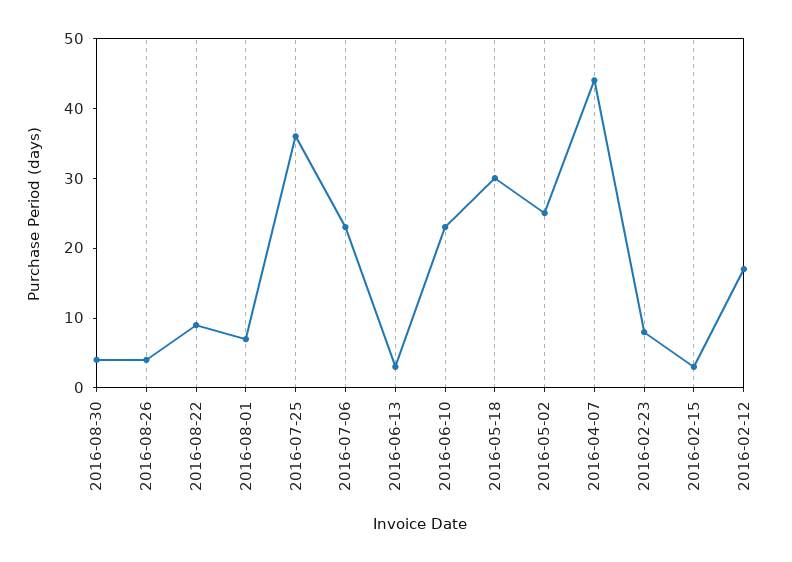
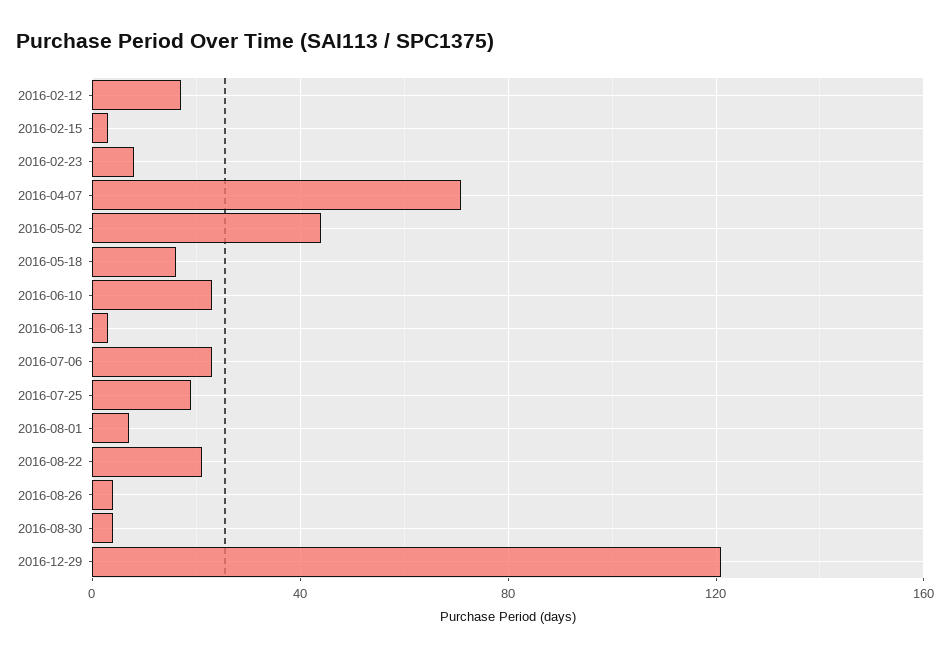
2016-08-22: 10 -> 20
2016-07-25: 35 -> 20
2016-05-18: 30 -> 15
2016-05-02: 25 -> 45
2016-04-07: 45 -> 70
2016-12-29: none -> 120

